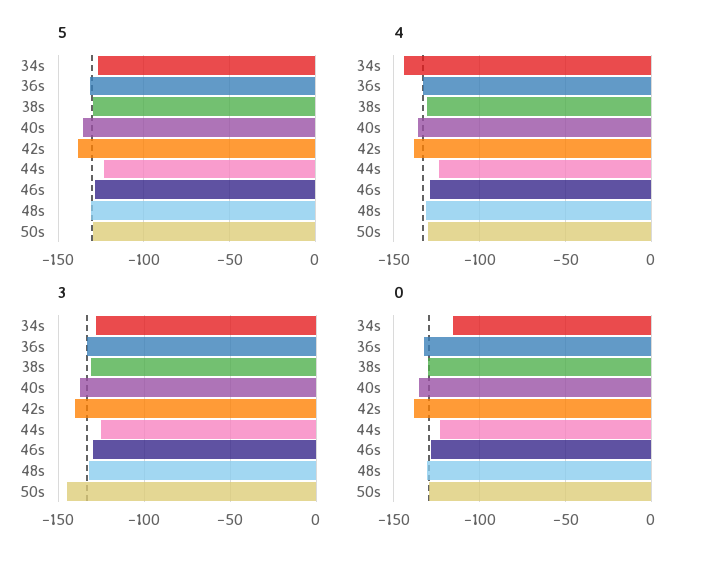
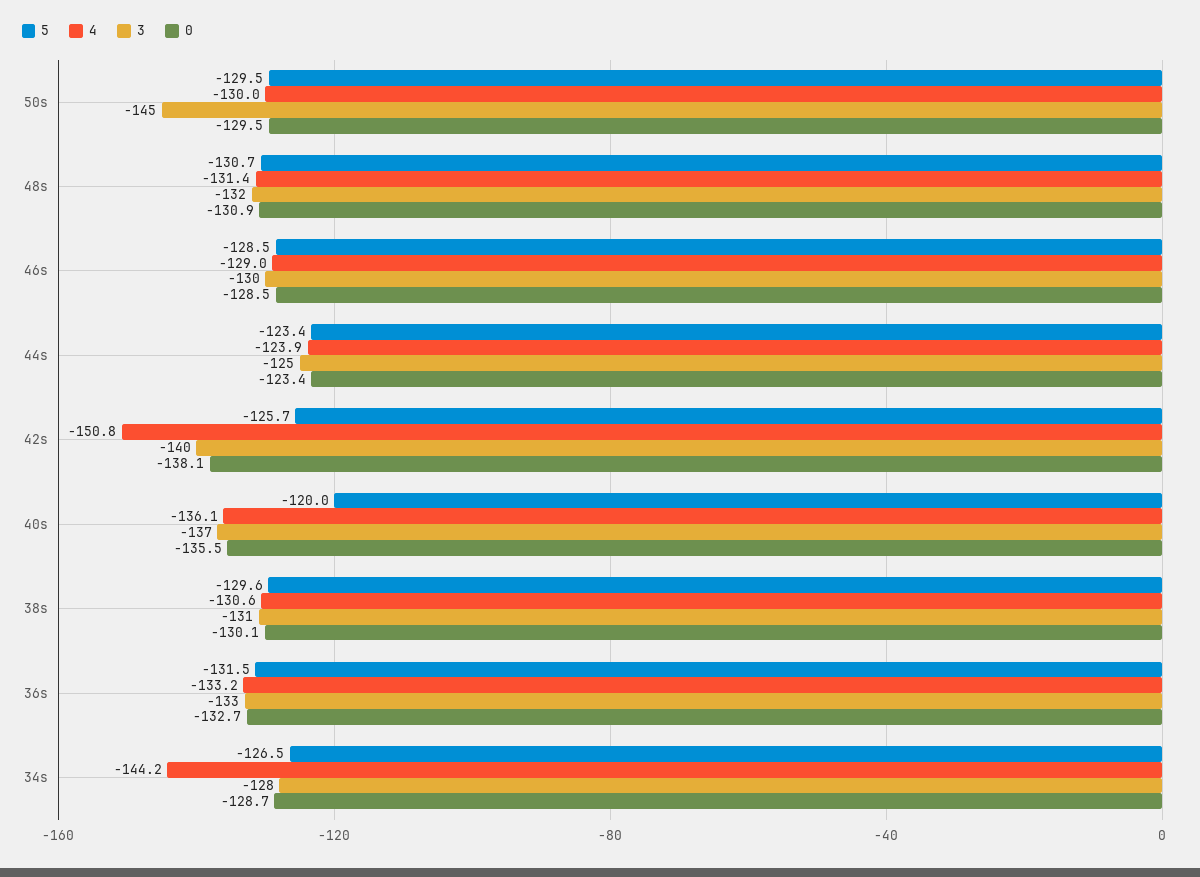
5, 40s: -135 -> -120
5, 42s: -140 -> -125.7
4, 42s: -140 -> -150.8
0, 34s: -115 -> -128.7

